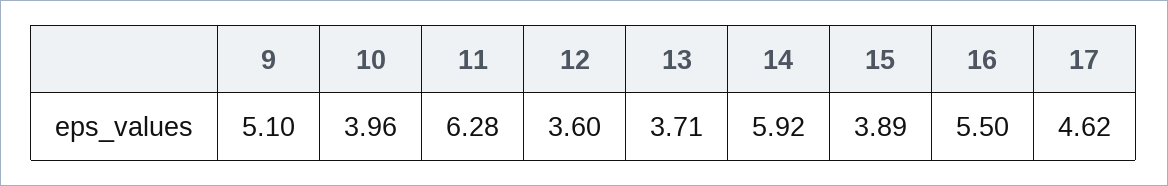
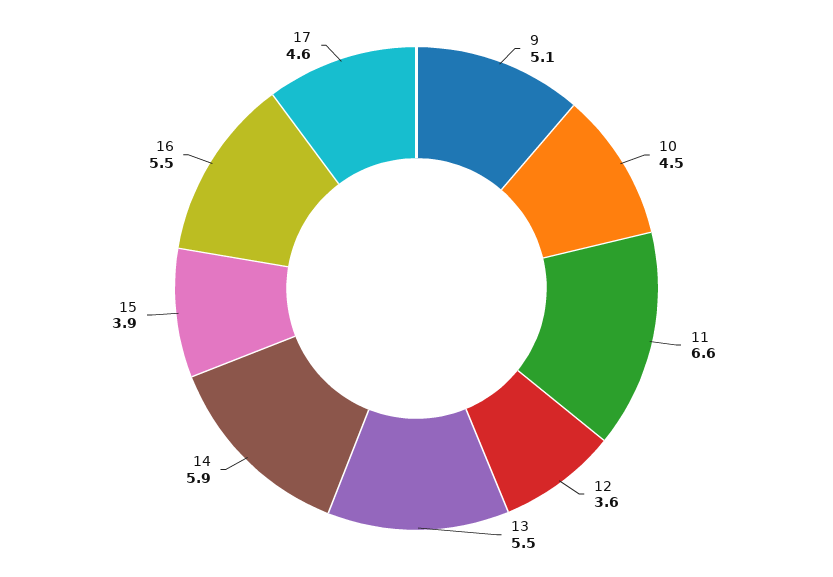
10: 3.96 -> 4.5
11: 6.28 -> 6.6
13: 3.71 -> 5.5

